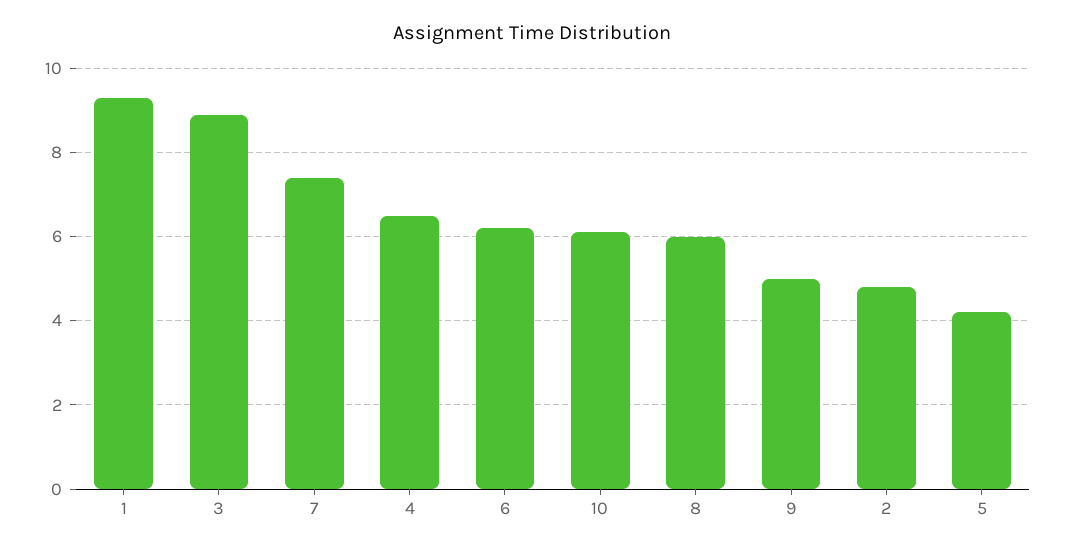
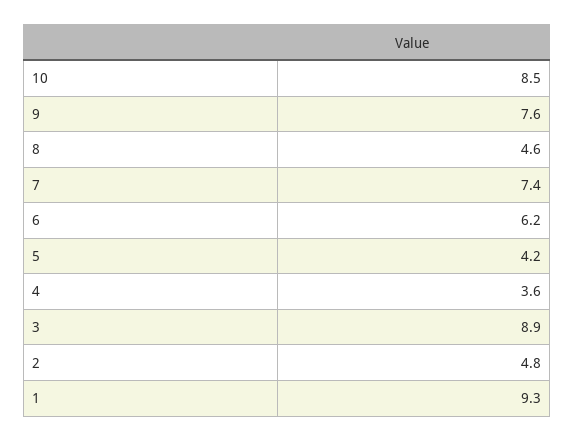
4: 6.5 -> 3.6
10: 6 -> 8.5
8: 6 -> 4.6
9: 5 -> 7.6

